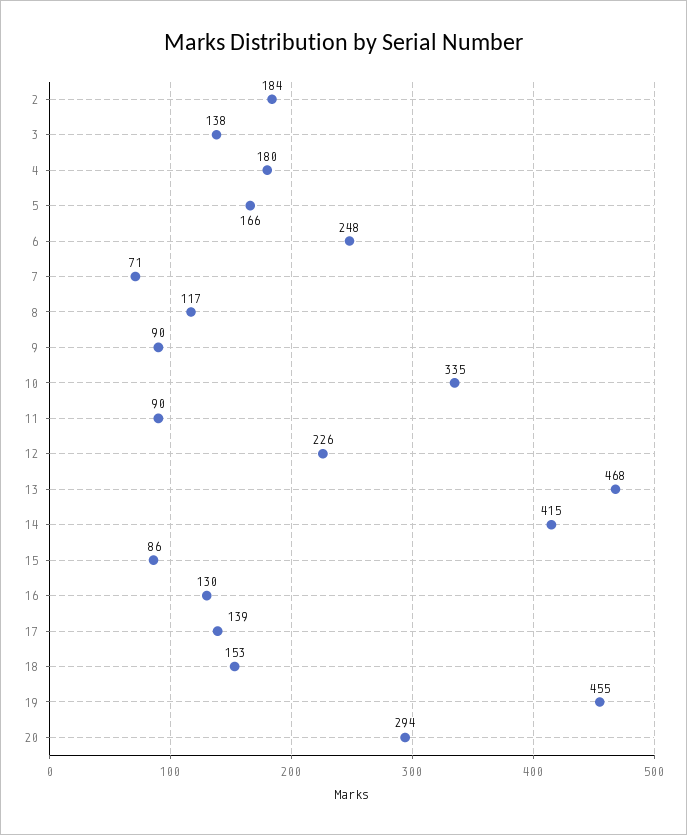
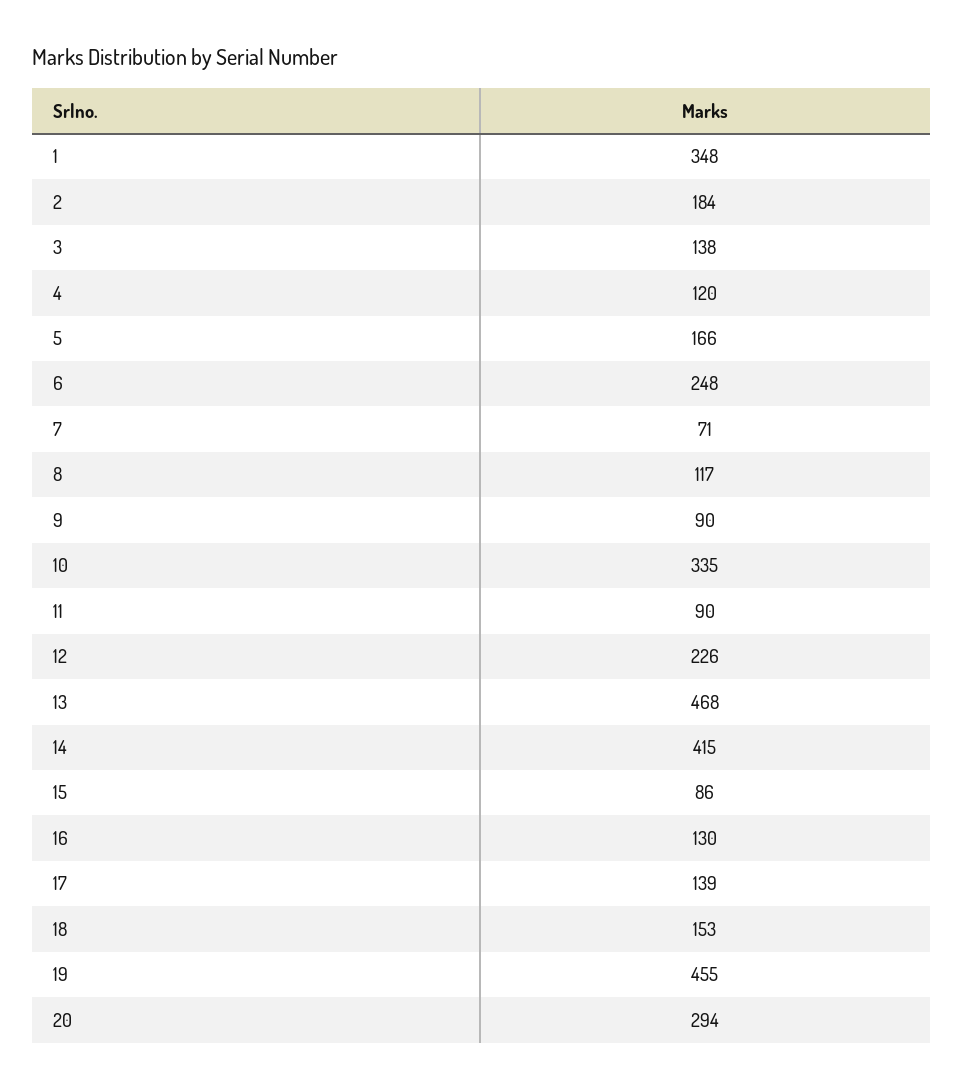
4: 180 -> 120
1: none -> 348

